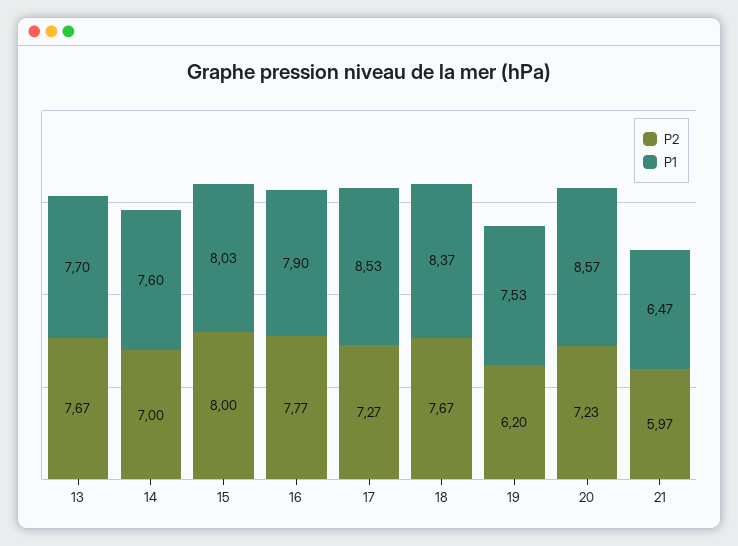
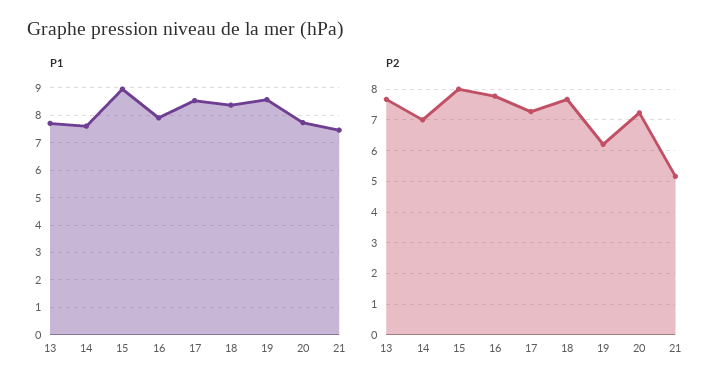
P1, 15: 8.03 -> 9
P1, 19: 7.53 -> 8.5
P1, 20: 8.57 -> 7.75
P2, 21: 5.97 -> 5.2
P1, 21: 6.47 -> 7.5

